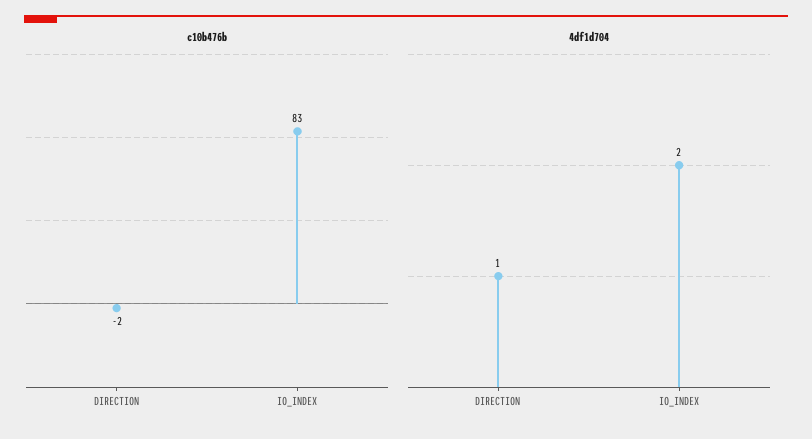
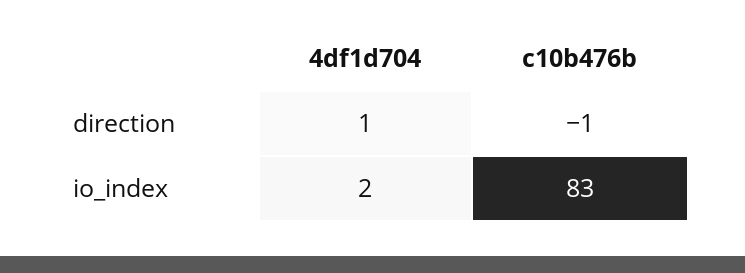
c10b476b, DIRECTION: -2 -> -1

